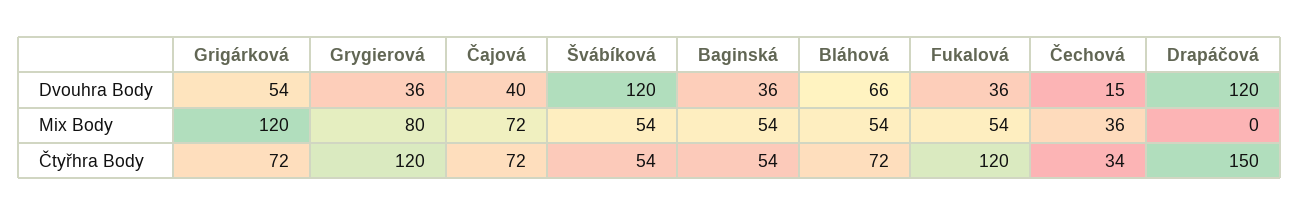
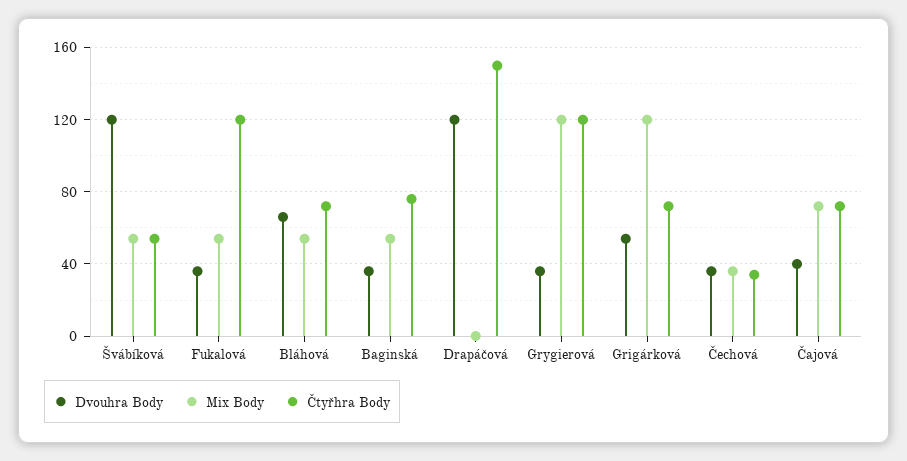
Dvouhra Body, Čechová: 15 -> 35
Mix Body, Grygierová: 80 -> 120
Čtyřhra Body, Baginská: 54 -> 75

